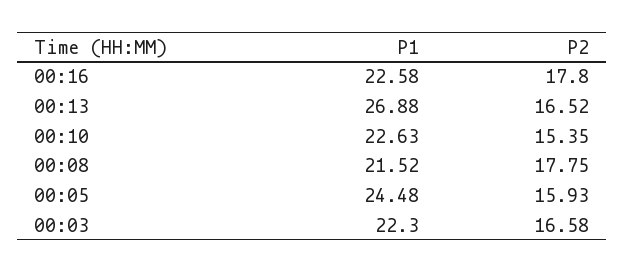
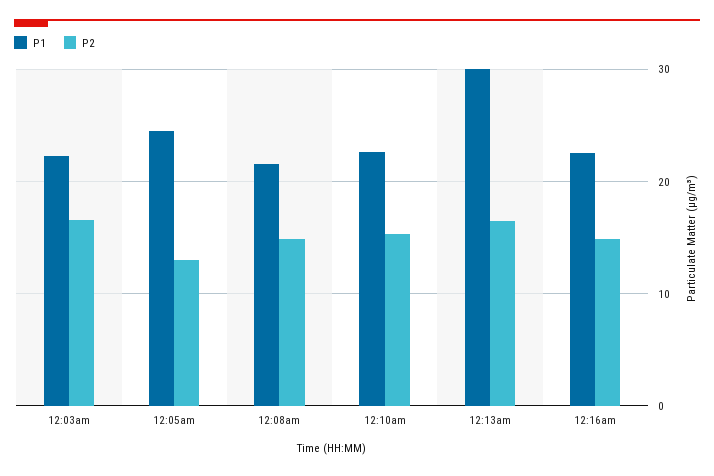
P2, 00:16: 17.8 -> 15
P1, 00:13: 26.88 -> 30
P2, 00:08: 17.75 -> 15
P2, 00:05: 15.93 -> 13

